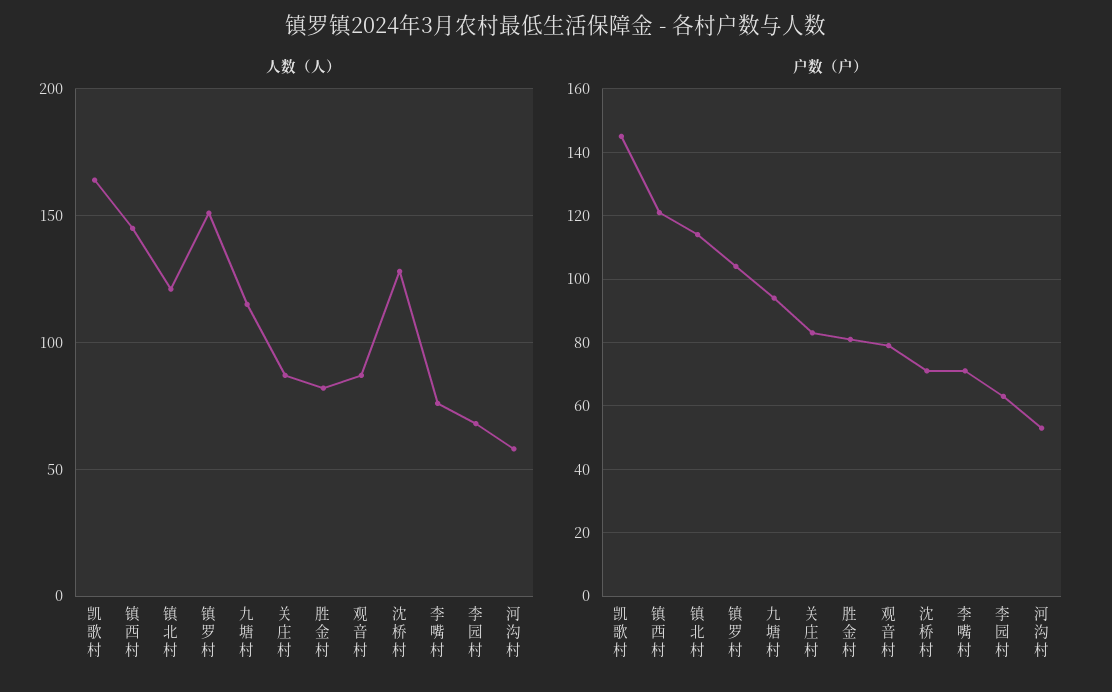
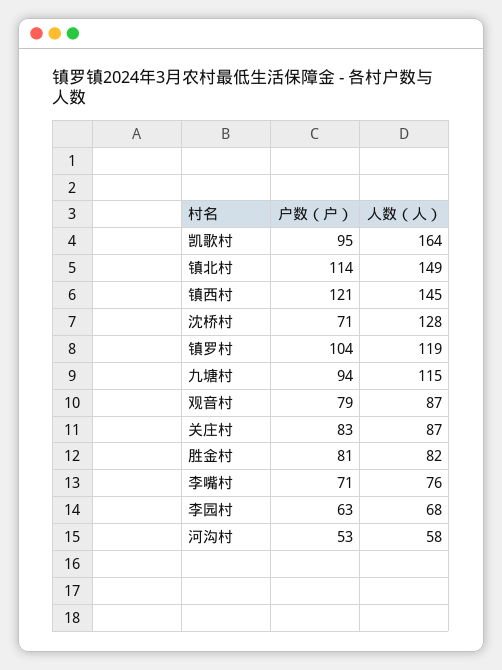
人数（人）, 镇北村: 120 -> 149
人数（人）, 镇罗村: 150 -> 119
户数（户）, 凯歌村: 145 -> 95

